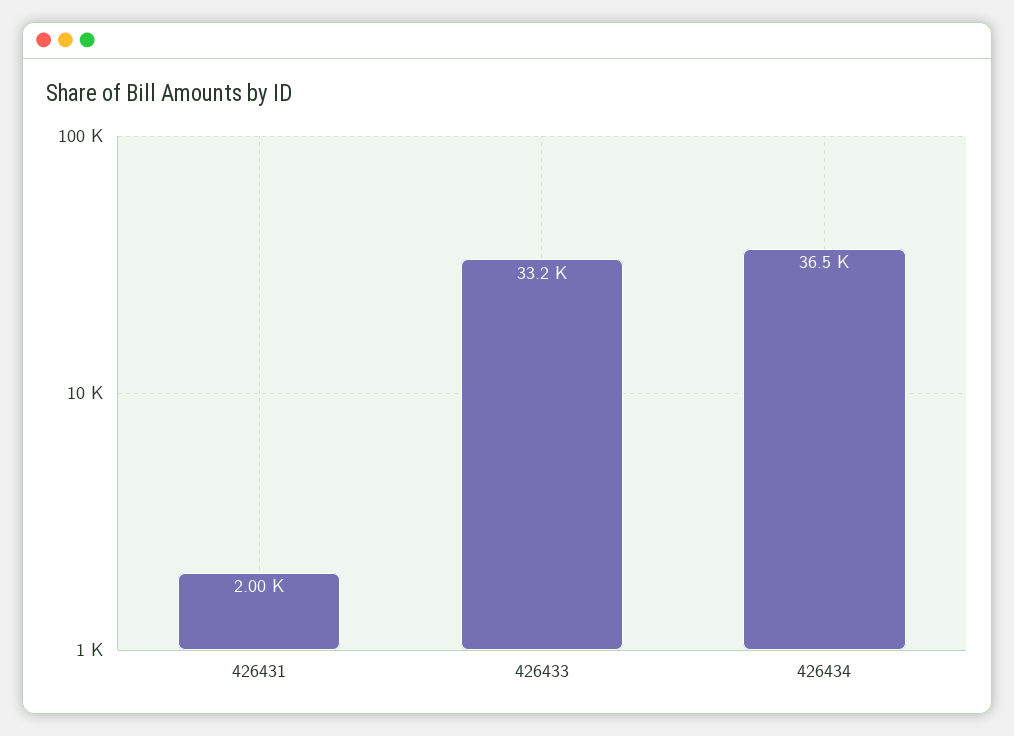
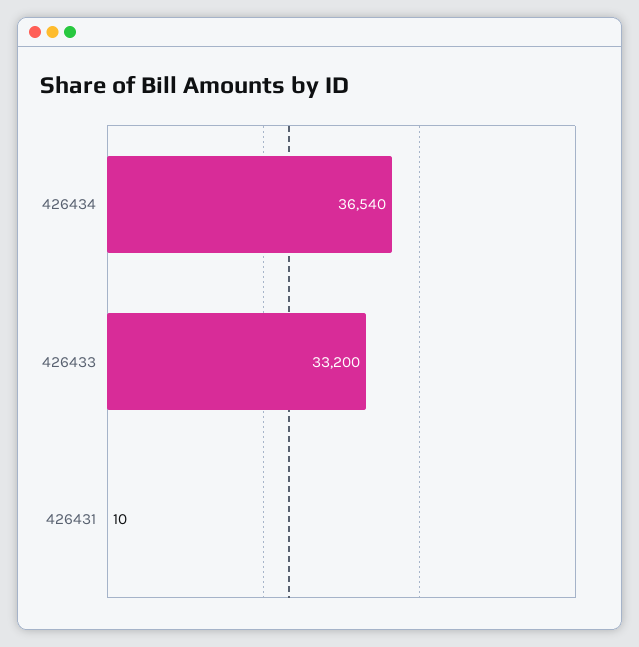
426431: 2000 -> 10

